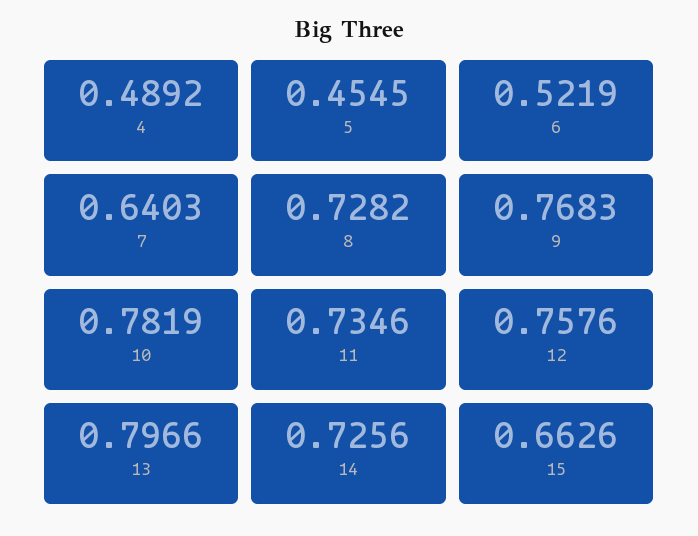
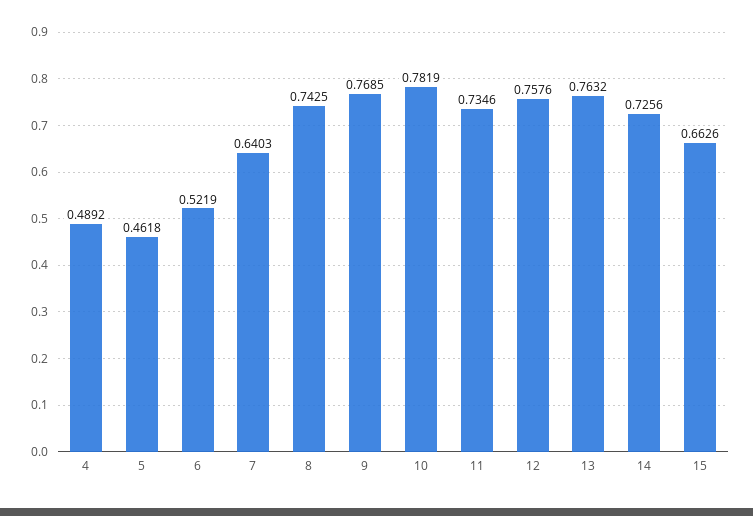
5: 0.4545 -> 0.4618
8: 0.7282 -> 0.7425
9: 0.7683 -> 0.7685
13: 0.7966 -> 0.7632

